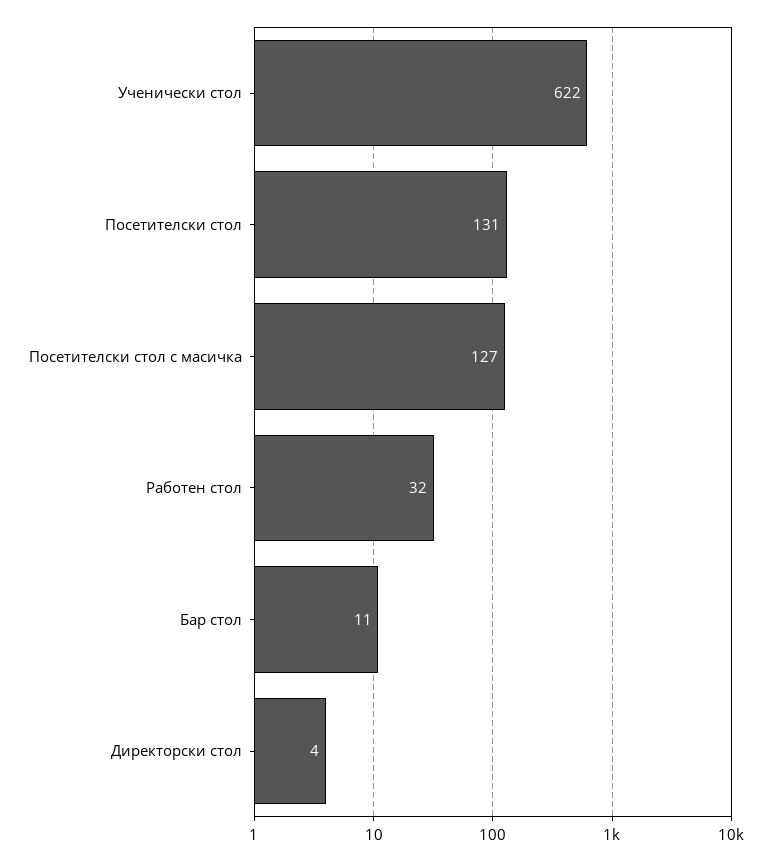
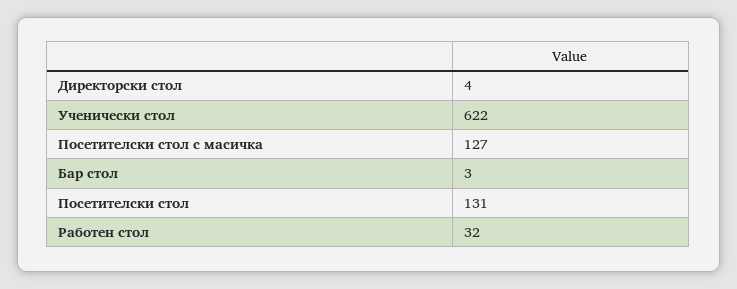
Бар стол: 11 -> 3

